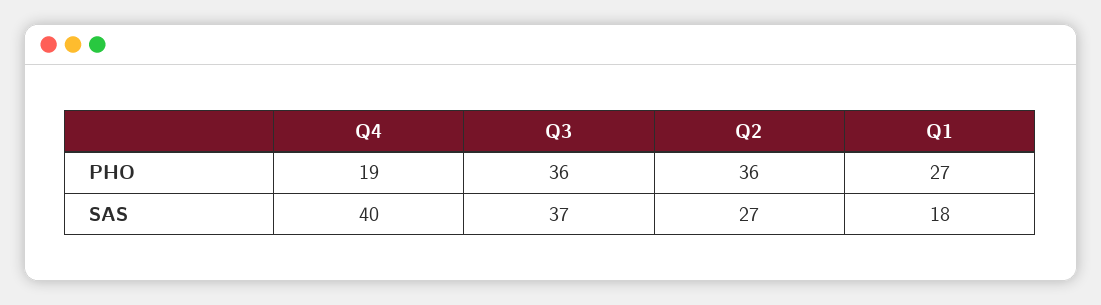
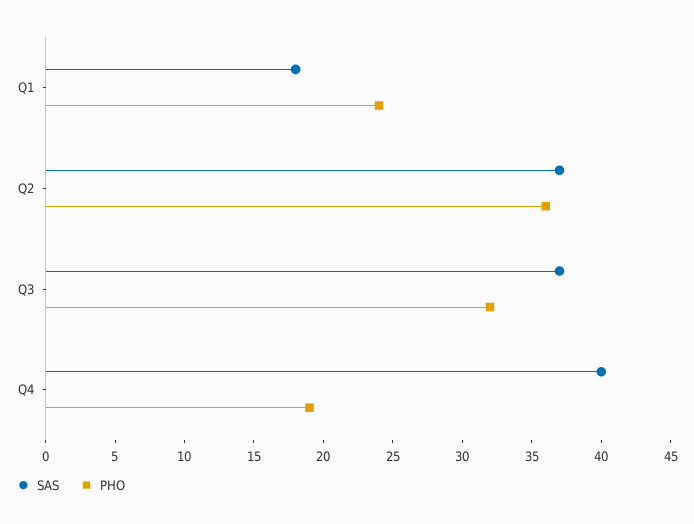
PHO, Q3: 36 -> 32
PHO, Q1: 27 -> 24
SAS, Q2: 27 -> 37

